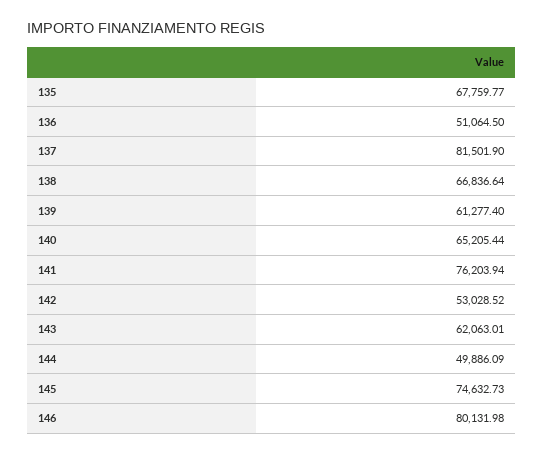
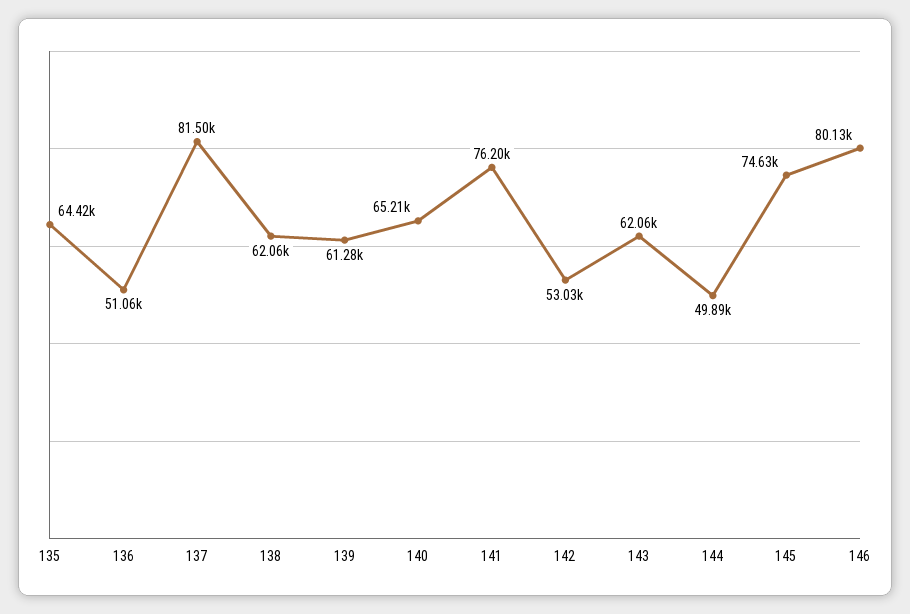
135: 67759.77 -> 64420
138: 66836.64 -> 62060

